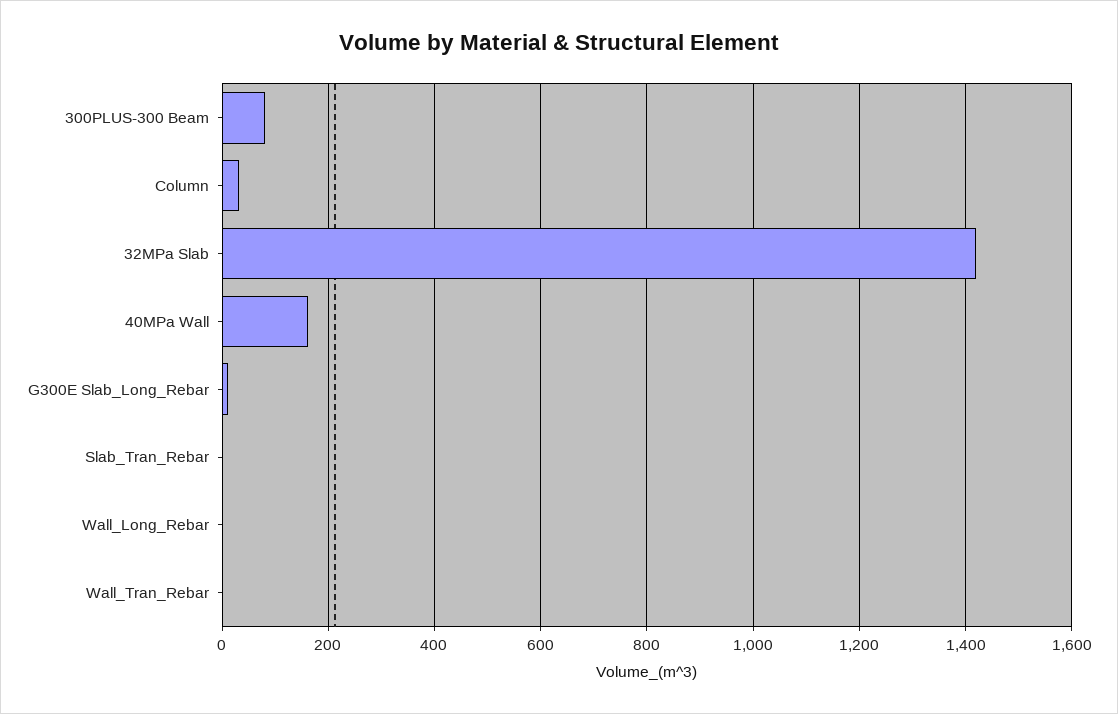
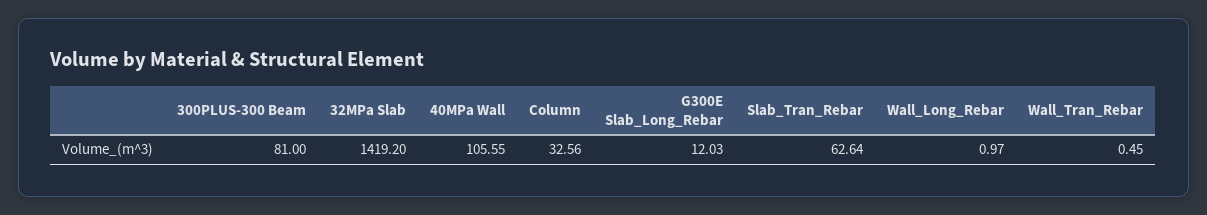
40MPa Wall: 160 -> 105.55
Slab_Tran_Rebar: 0 -> 62.64

